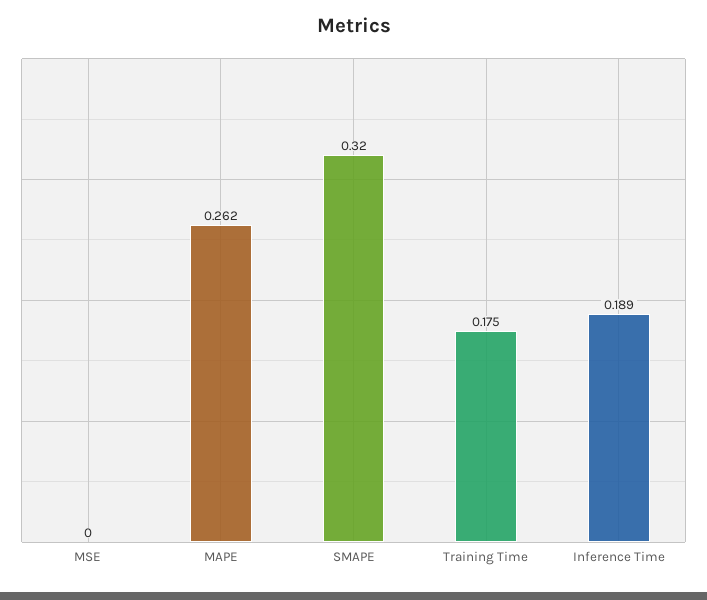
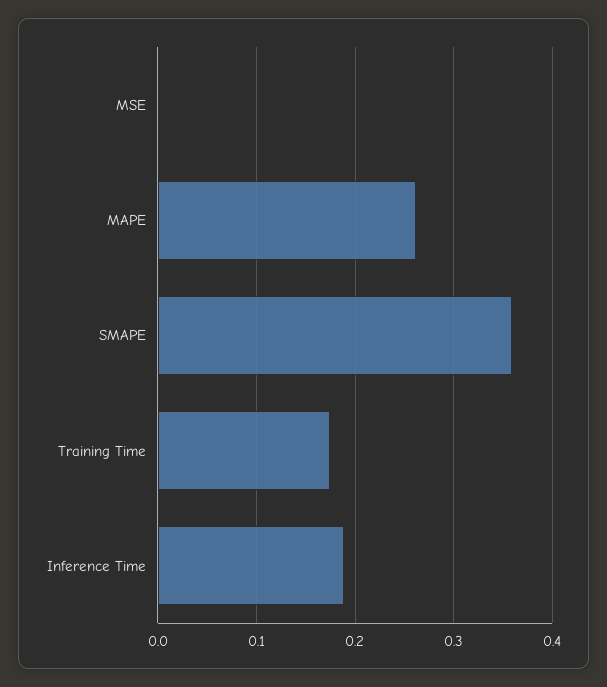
SMAPE: 0.32 -> 0.36

